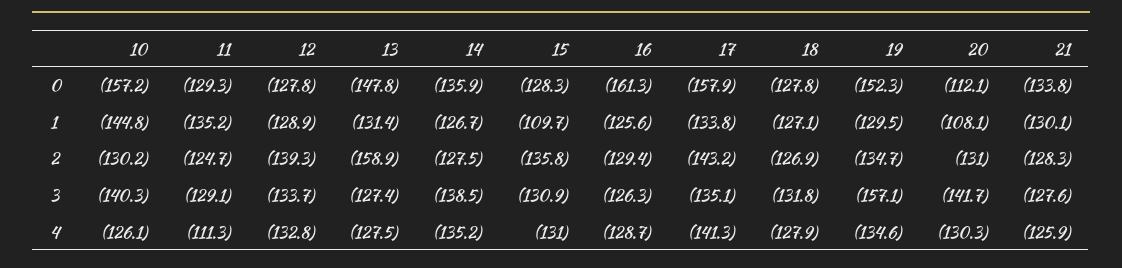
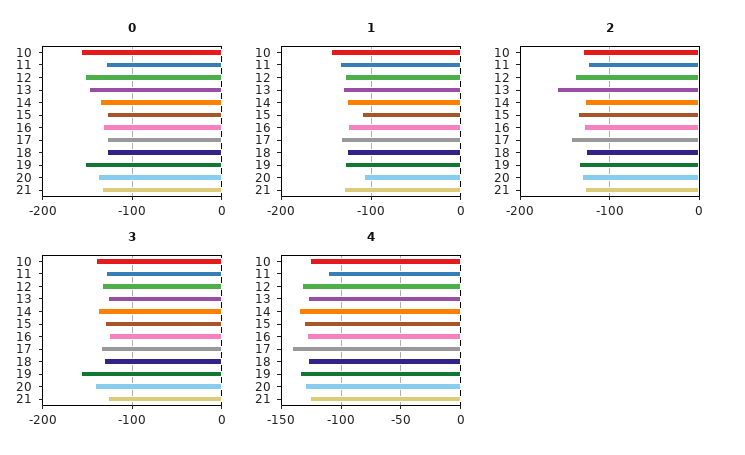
0, 12: -127.8 -> -150
0, 16: -161.3 -> -130
0, 17: -157.9 -> -130
0, 20: -112.1 -> -140

